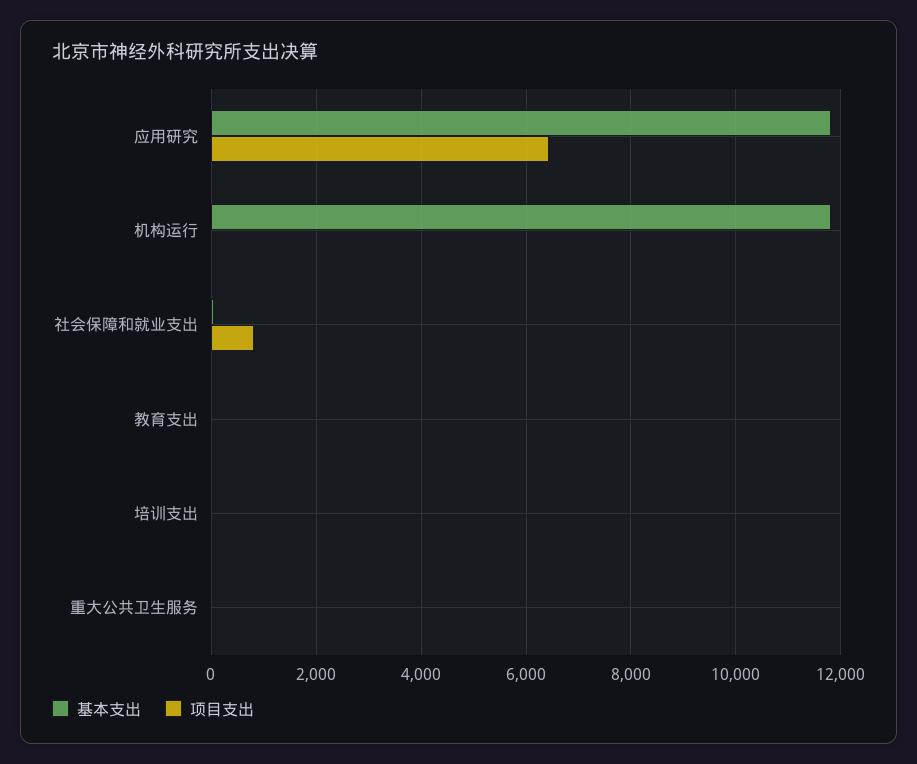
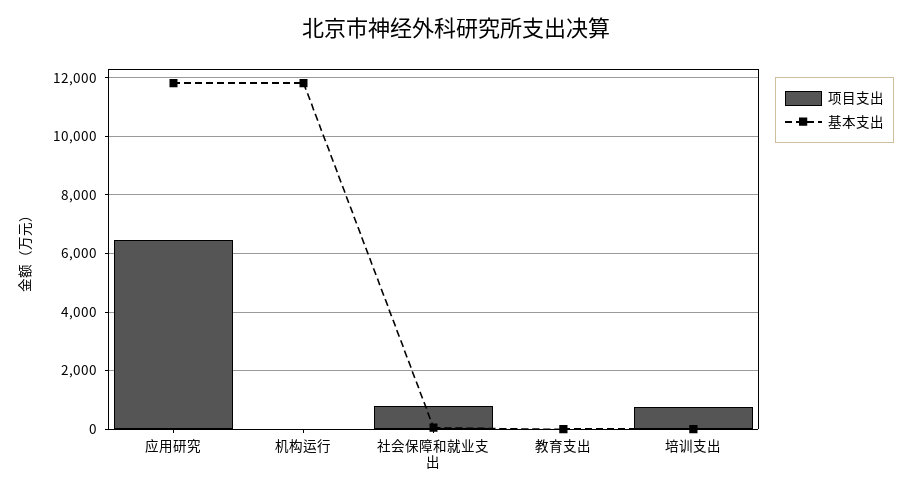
项目支出, 培训支出: 0 -> 750
基本支出, 重大公共卫生服务: 0 -> none
项目支出, 重大公共卫生服务: 0 -> none

